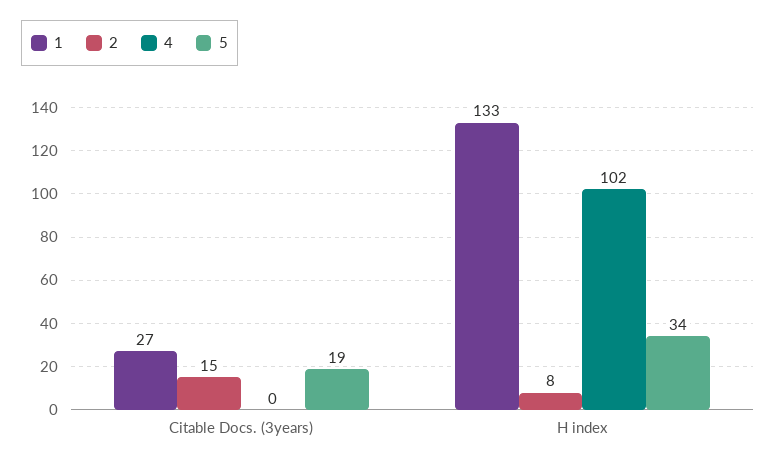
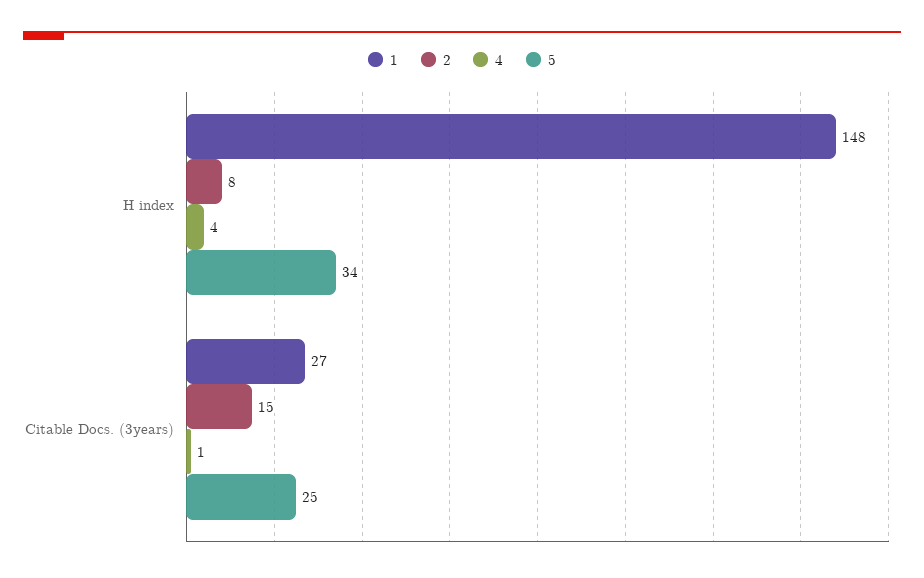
4, Citable Docs. (3years): 0 -> 1
5, Citable Docs. (3years): 19 -> 25
1, H index: 133 -> 148
4, H index: 102 -> 4

